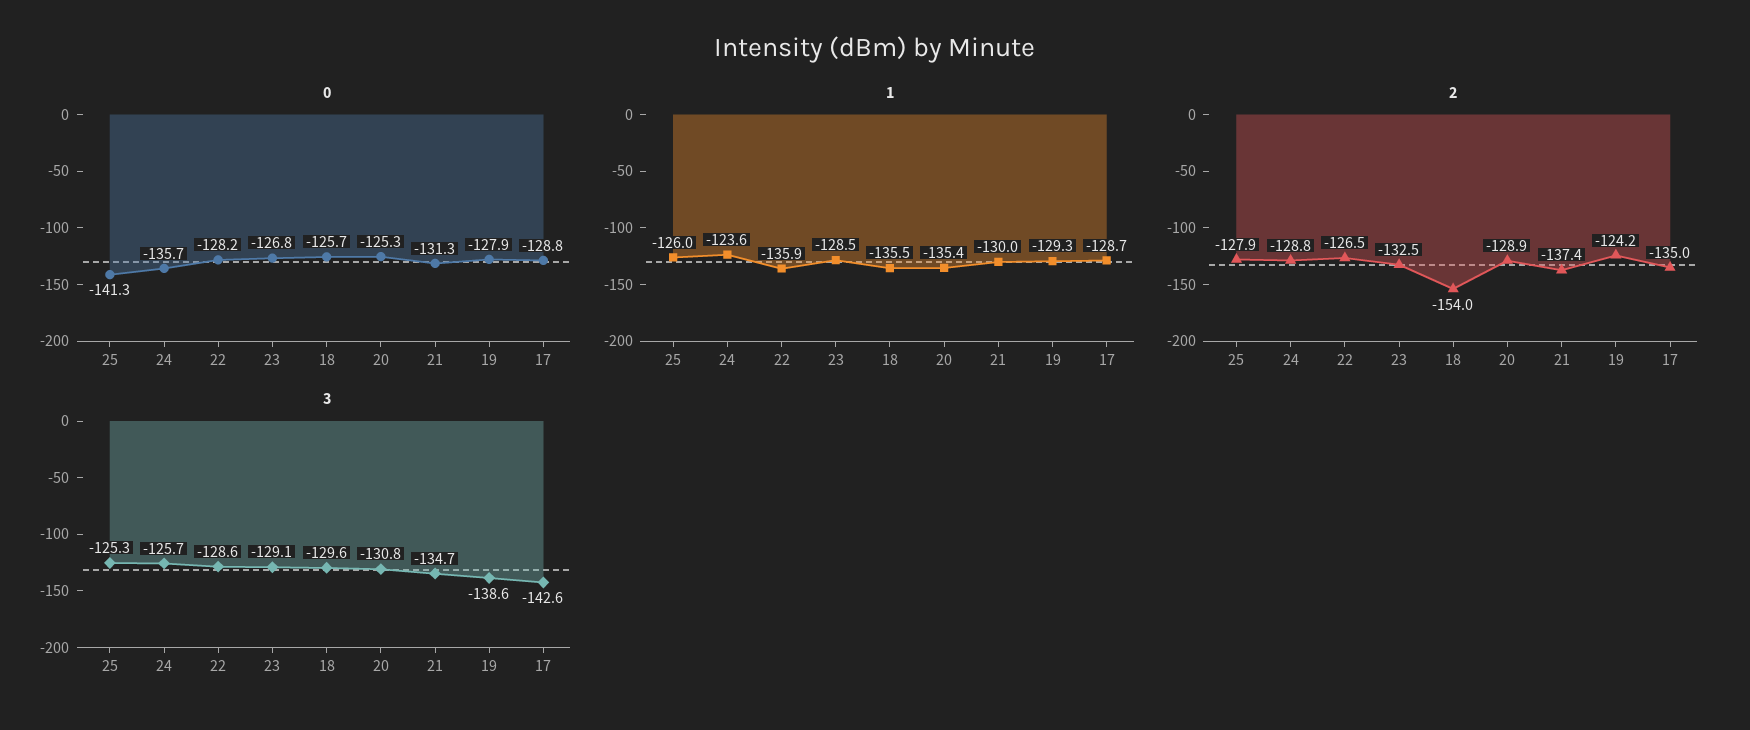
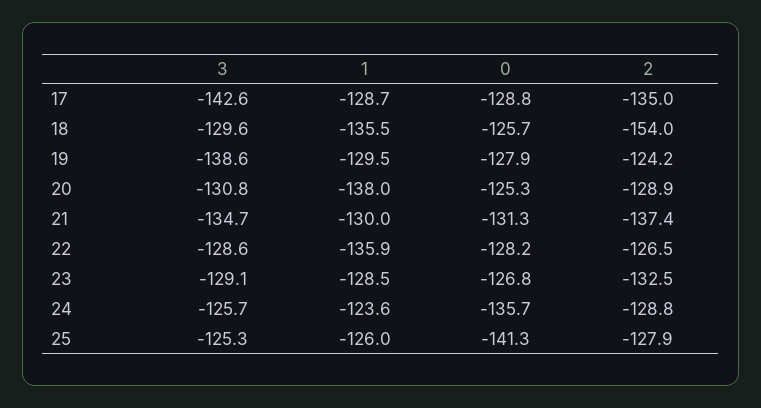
1, 20: -135.4 -> -138
1, 19: -129.3 -> -129.5

